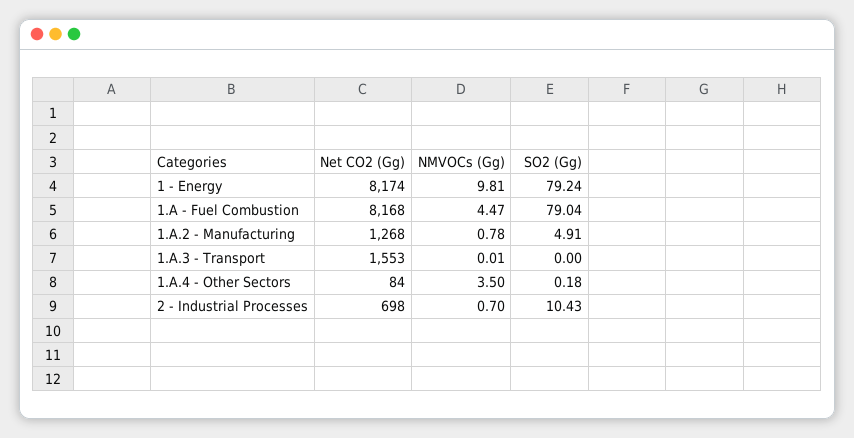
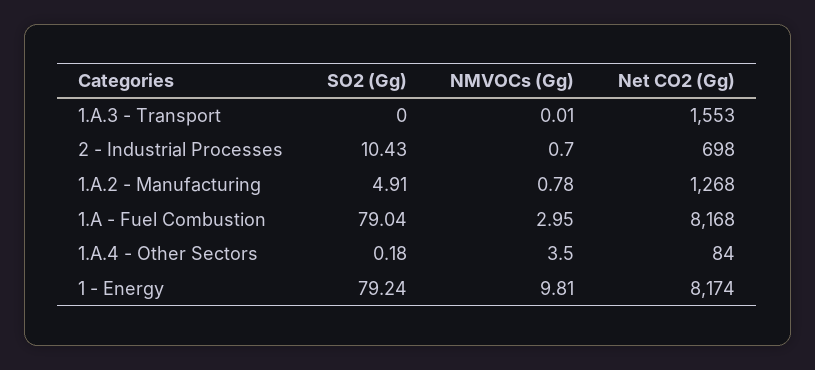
NMVOCs (Gg), 1.A - Fuel Combustion: 4.47 -> 2.95

